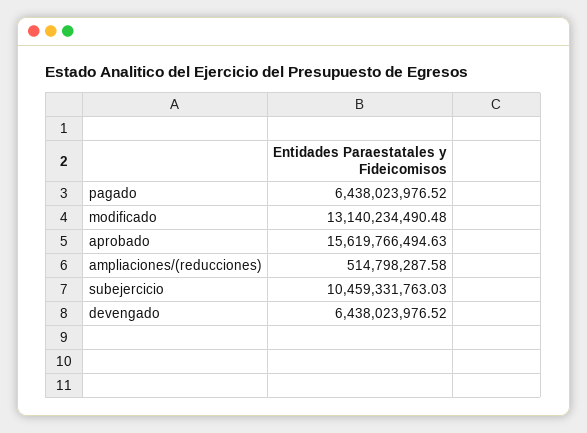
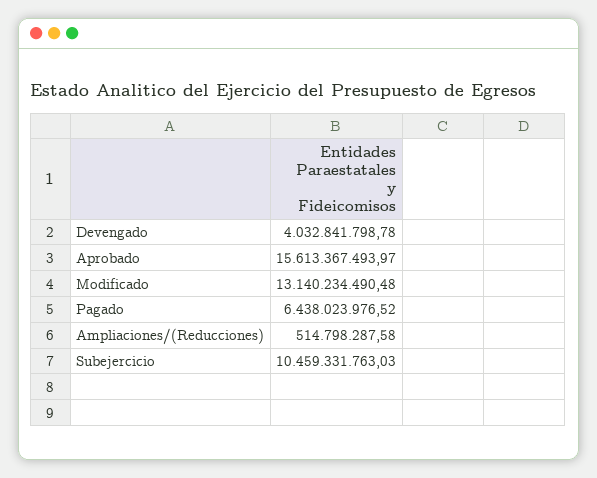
aprobado: 15619766494.63 -> 15613367493.97
devengado: 6438023976.52 -> 4032841798.78

